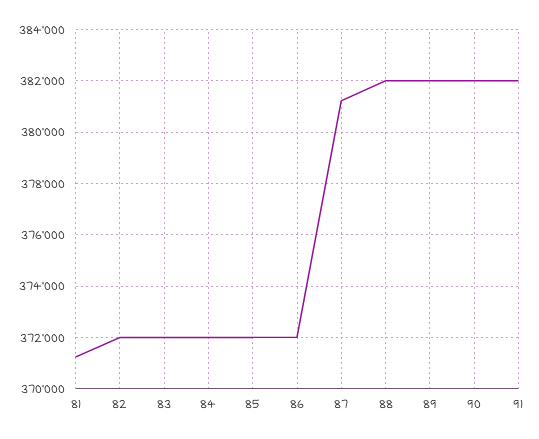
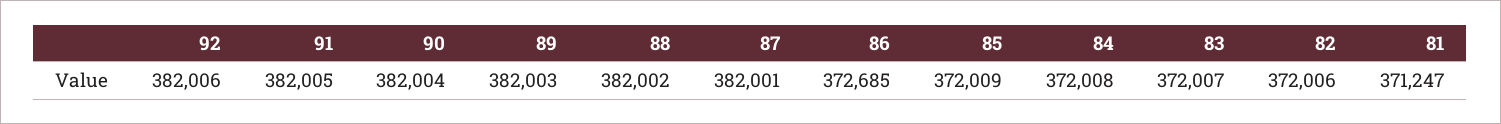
86: 372000 -> 372685
87: 381250 -> 382001
92: none -> 382006

